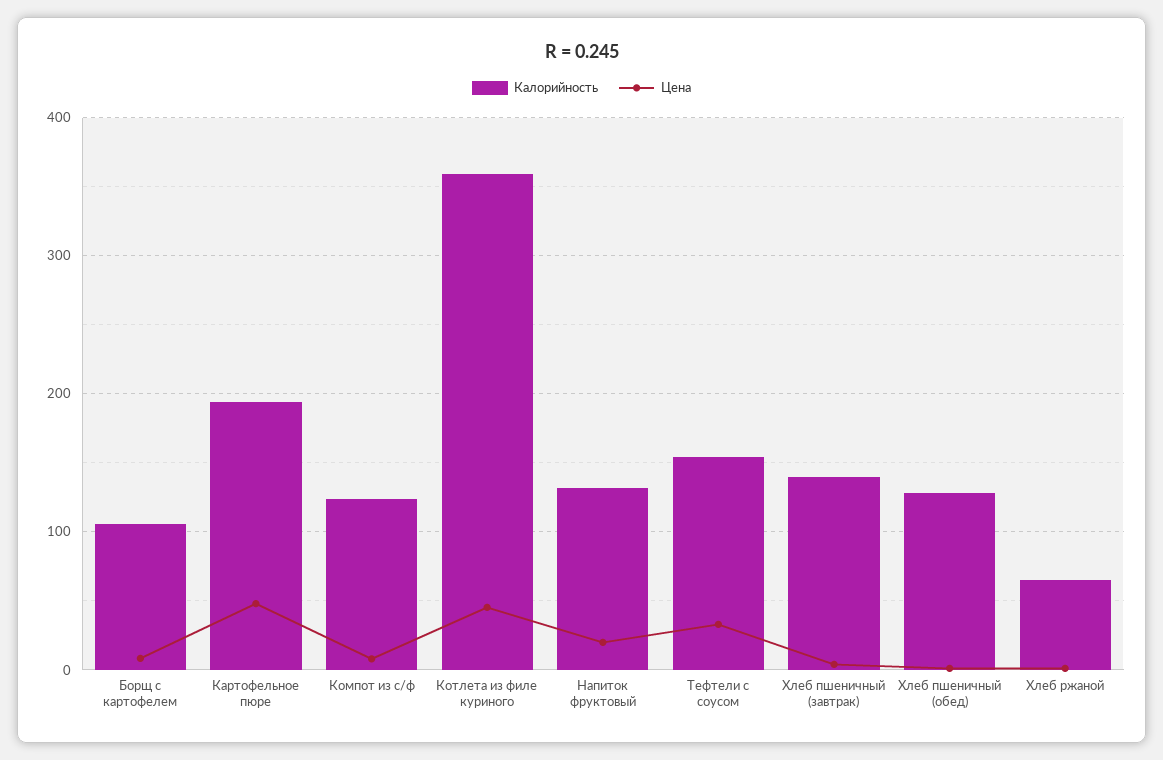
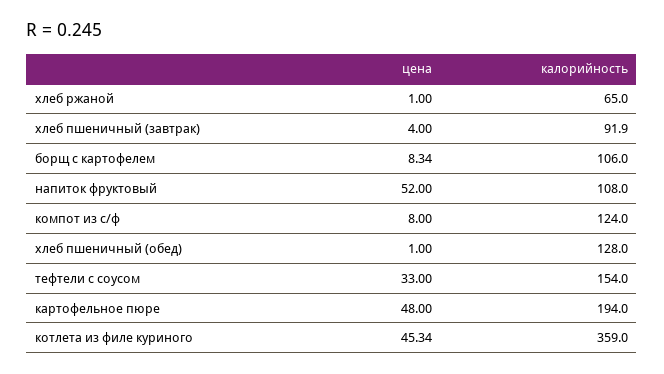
Калорийность, Напиток фруктовый: 130 -> 108
Цена, Напиток фруктовый: 20 -> 52
Калорийность, Хлеб пшеничный (завтрак): 140 -> 91.9

